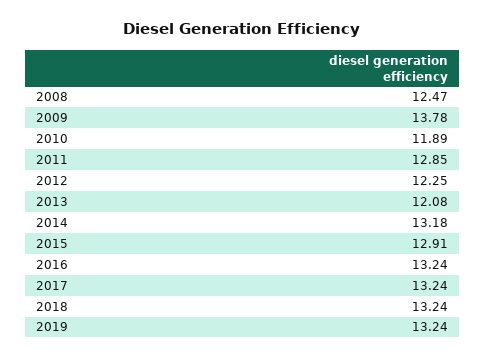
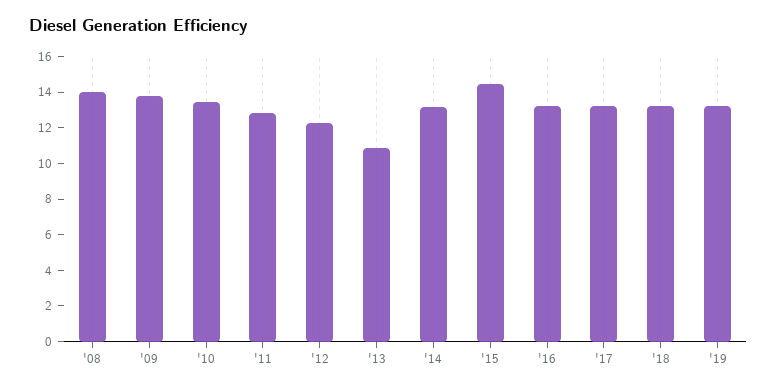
2008: 12.47 -> 14
2010: 11.89 -> 13.5
2013: 12.08 -> 11
2015: 12.91 -> 14.5

